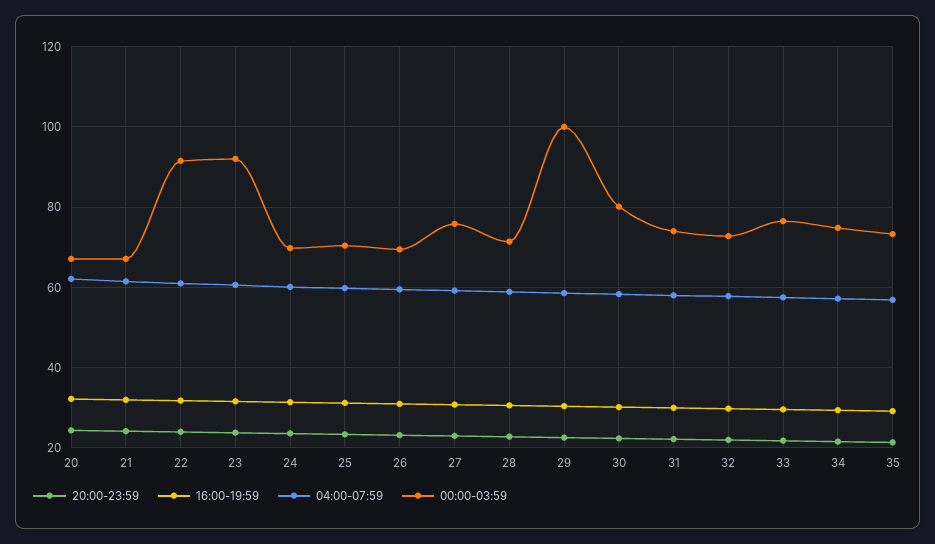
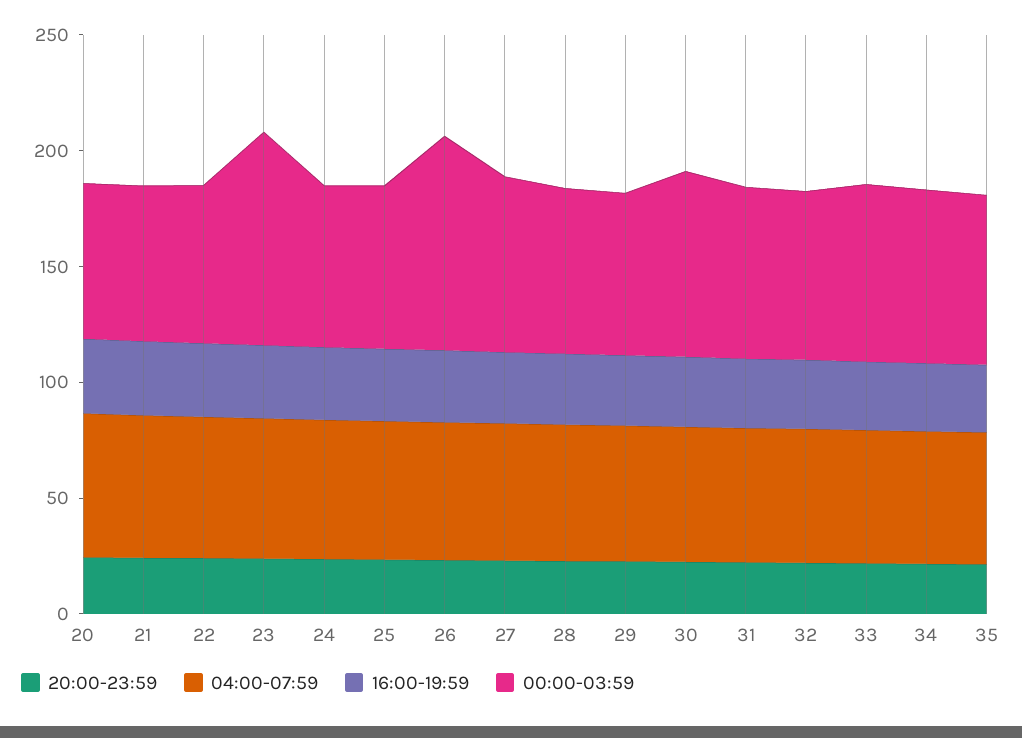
00:00-03:59, 22: 92 -> 70
00:00-03:59, 26: 70 -> 90
00:00-03:59, 29: 100 -> 70

